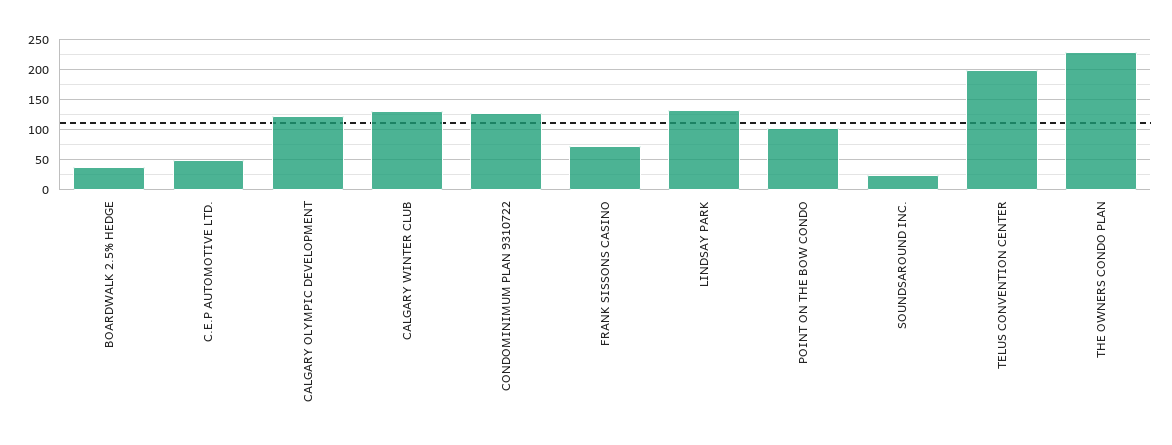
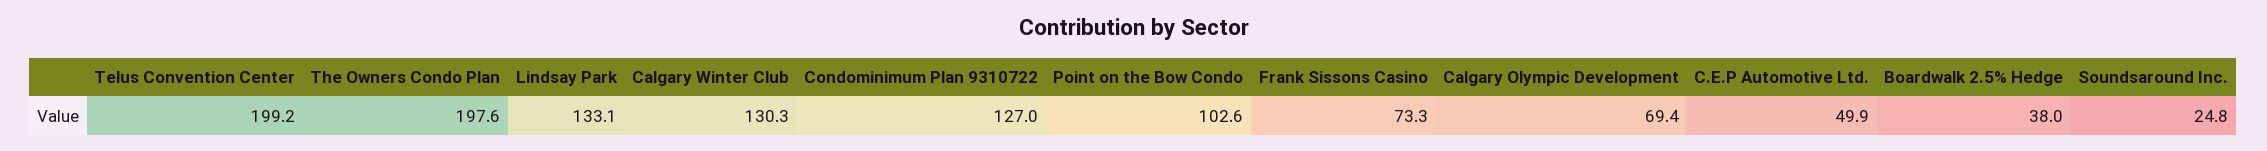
CALGARY OLYMPIC DEVELOPMENT: 120 -> 69.4
THE OWNERS CONDO PLAN: 230 -> 197.6

